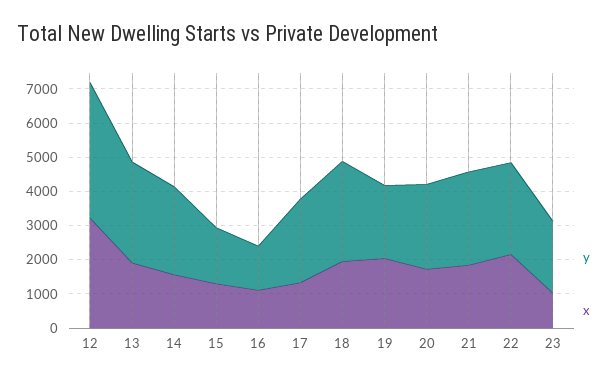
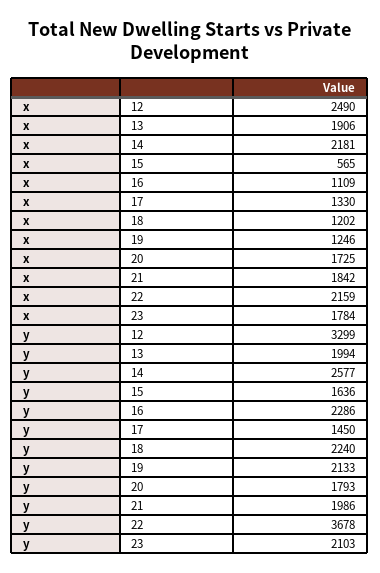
y, 12: 4000 -> 3299
x, 12: 3250 -> 2490
y, 13: 3000 -> 1994
x, 14: 1500 -> 2181
x, 15: 1250 -> 565
y, 16: 1250 -> 2286
y, 17: 2500 -> 1450
y, 18: 3000 -> 2240
x, 18: 2000 -> 1202
x, 19: 2000 -> 1246
y, 20: 2500 -> 1793
y, 21: 2750 -> 1986
y, 22: 2750 -> 3678
x, 23: 1000 -> 1784

